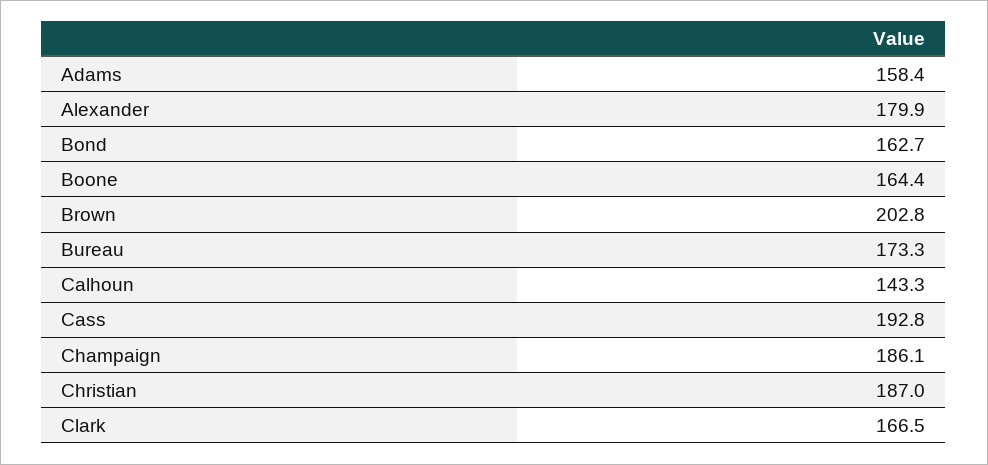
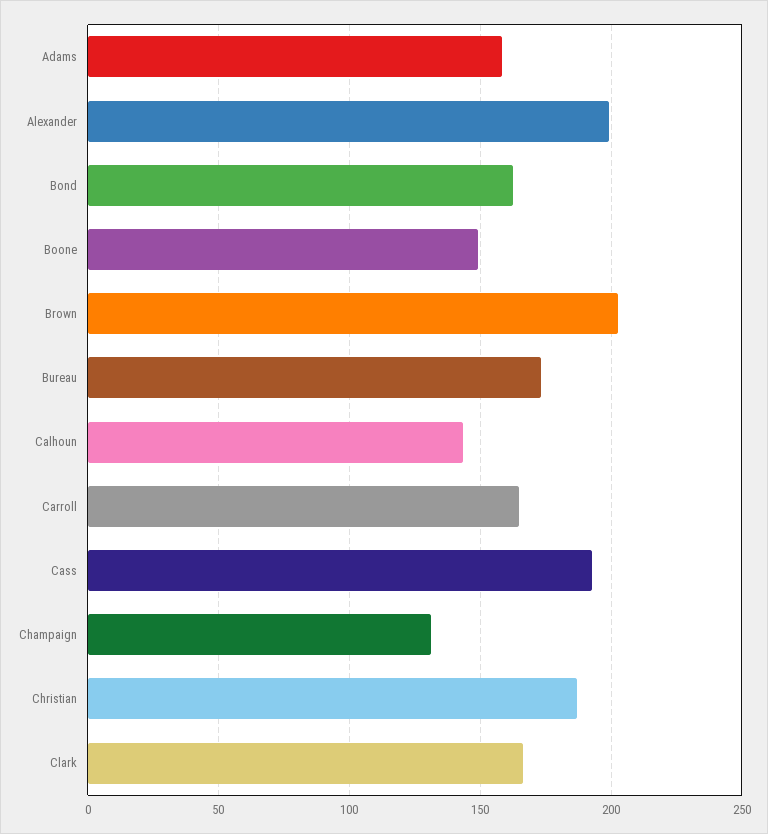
Alexander: 179.9 -> 200
Boone: 164.4 -> 150
Champaign: 186.1 -> 130
Carroll: none -> 165

